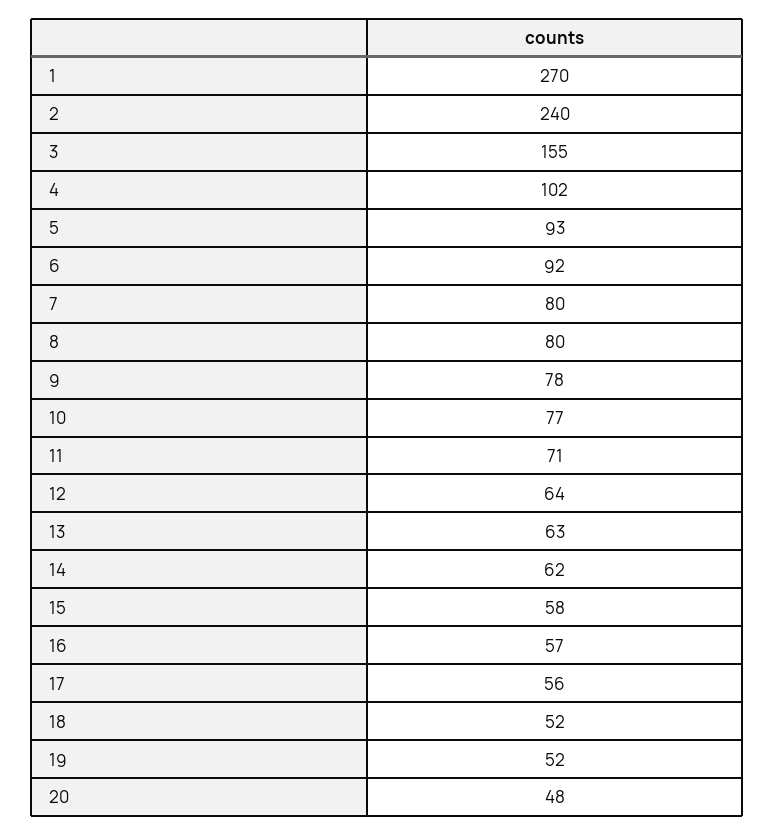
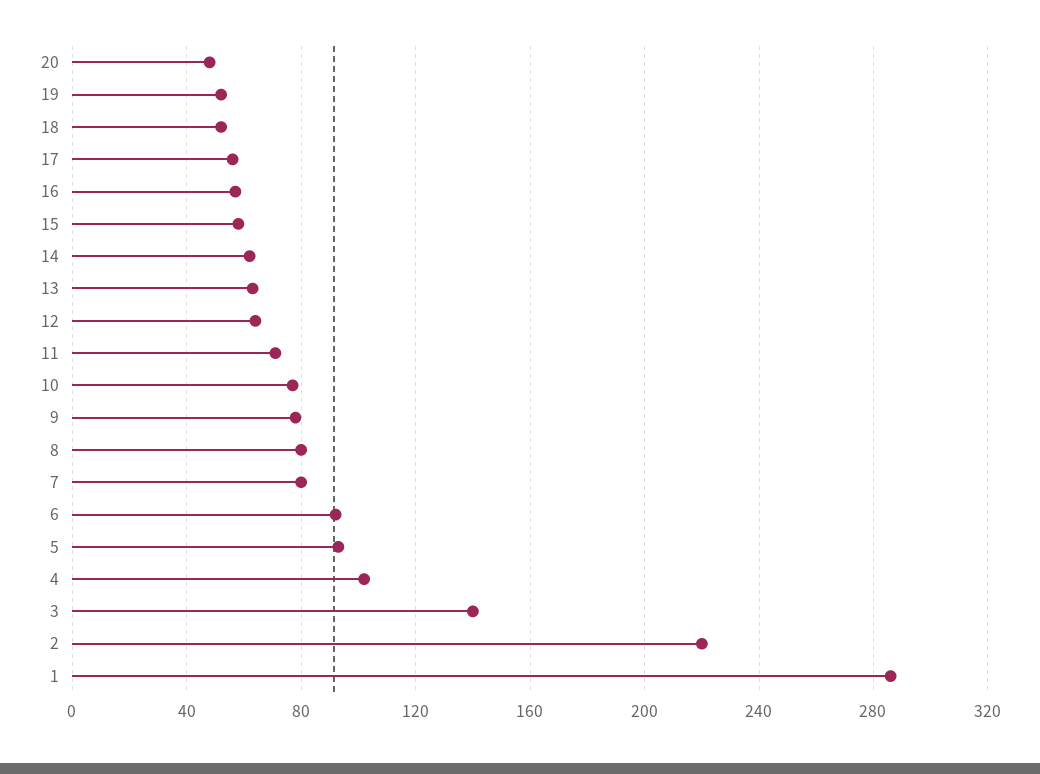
1: 270 -> 285
2: 240 -> 220
3: 155 -> 140

